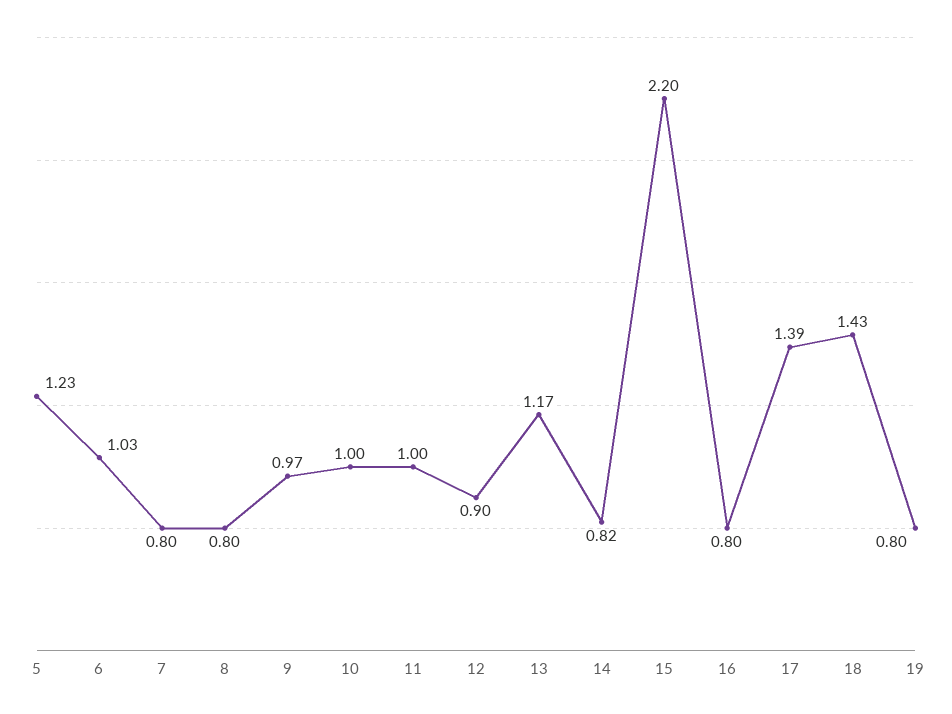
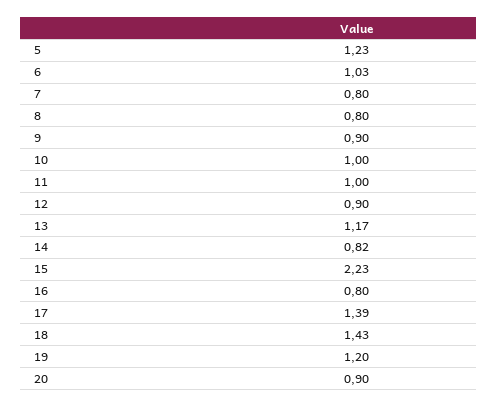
9: 0.97 -> 0.9
15: 2.2 -> 2.23
19: 0.8 -> 1.2
20: none -> 0.9

